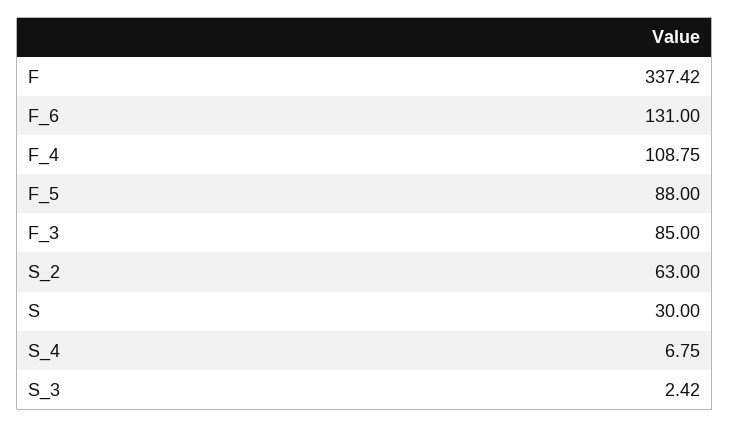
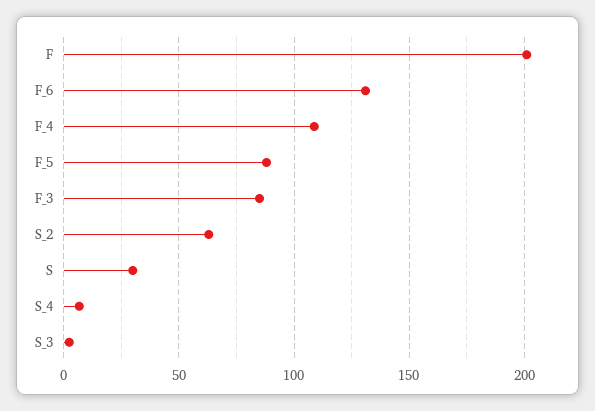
F: 337.42 -> 200

